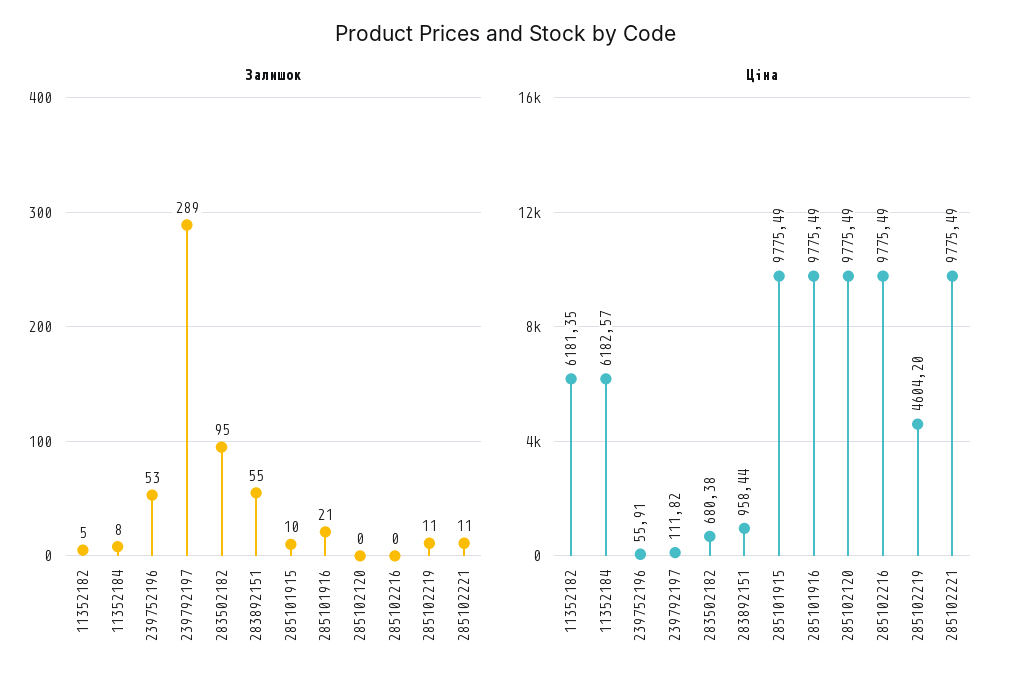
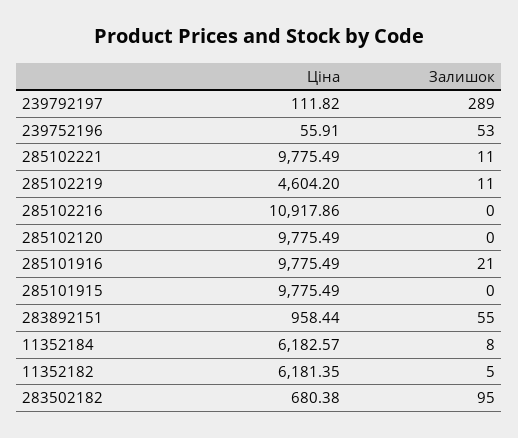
Залишок, 285101915: 10 -> 0
Ціна, 285102216: 9775.49 -> 10917.86

